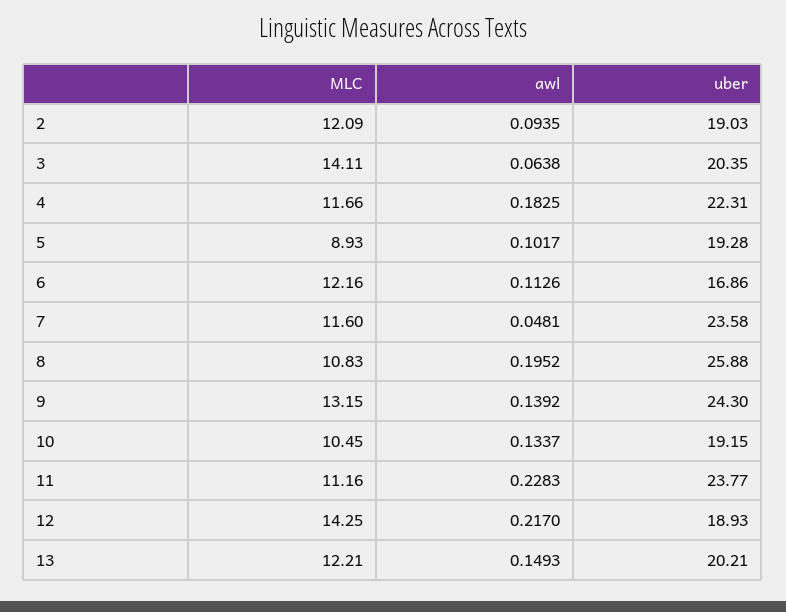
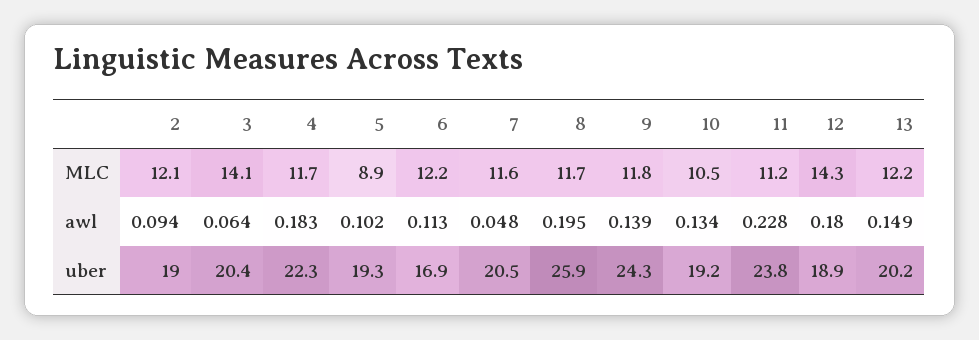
uber, 7: 23.58 -> 20.5
MLC, 8: 10.83 -> 11.7
MLC, 9: 13.15 -> 11.8
awl, 12: 0.217 -> 0.18

